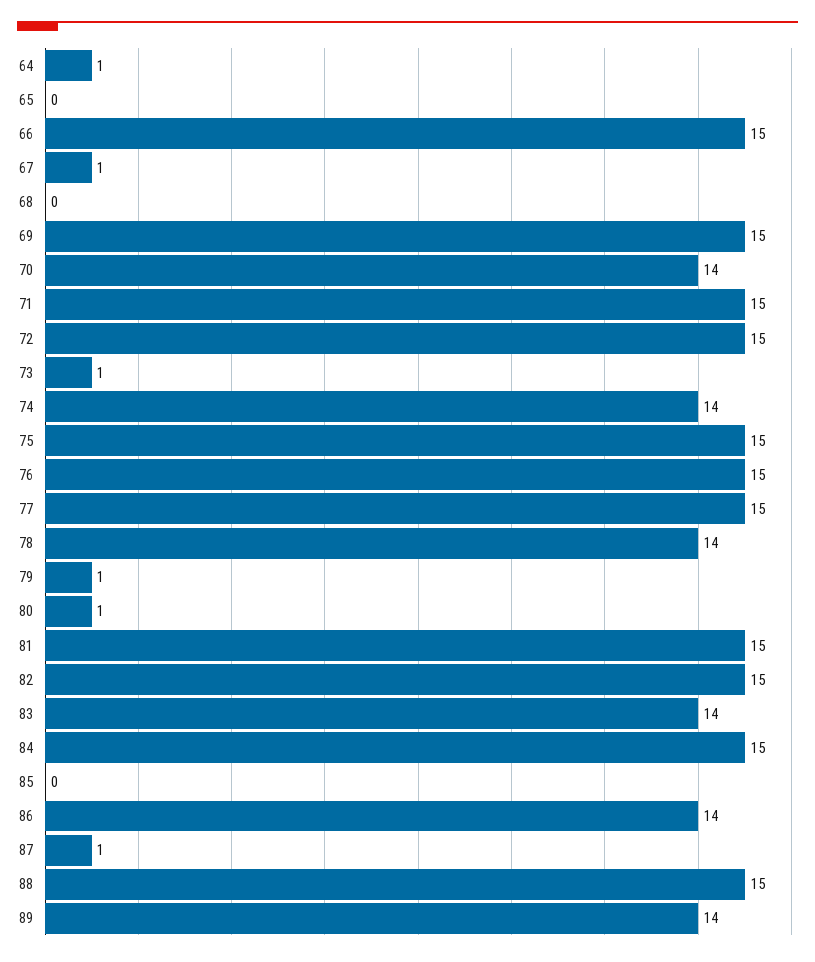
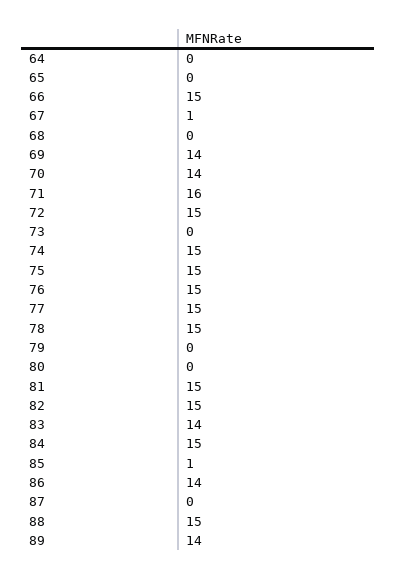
64: 1 -> 0
69: 15 -> 14
71: 15 -> 16
73: 1 -> 0
74: 14 -> 15
78: 14 -> 15
79: 1 -> 0
80: 1 -> 0
85: 0 -> 1
87: 1 -> 0

